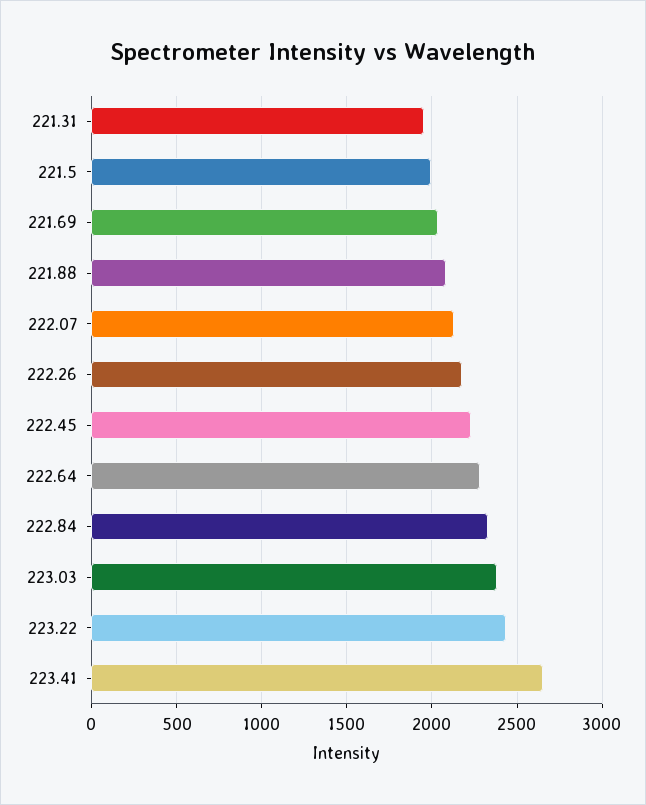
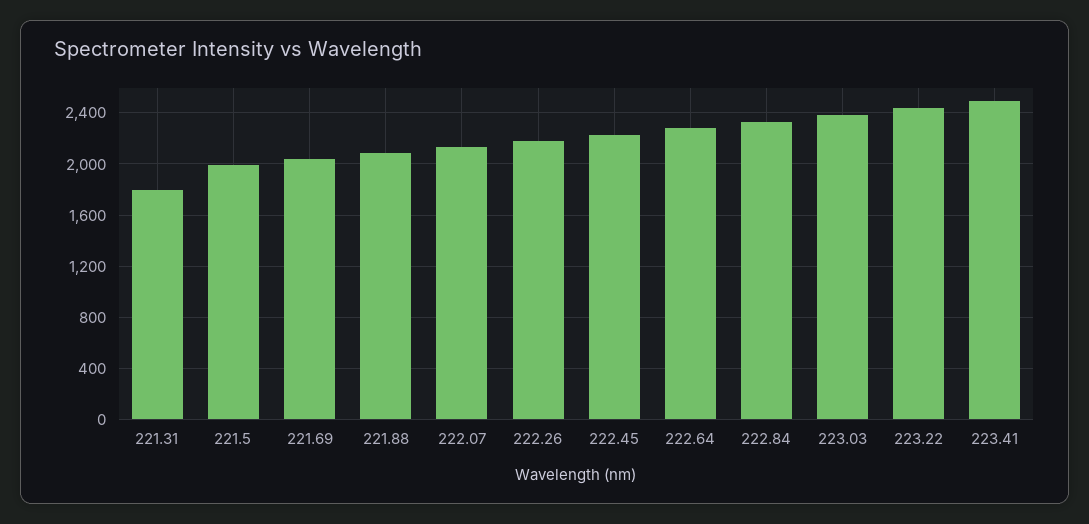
221.31: 1950 -> 1800
223.41: 2650 -> 2500

